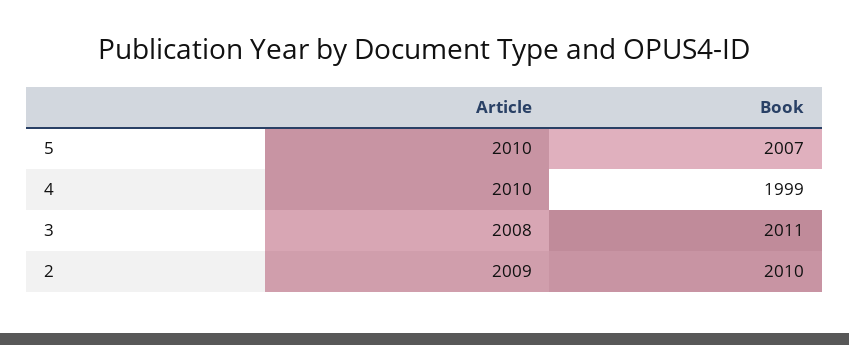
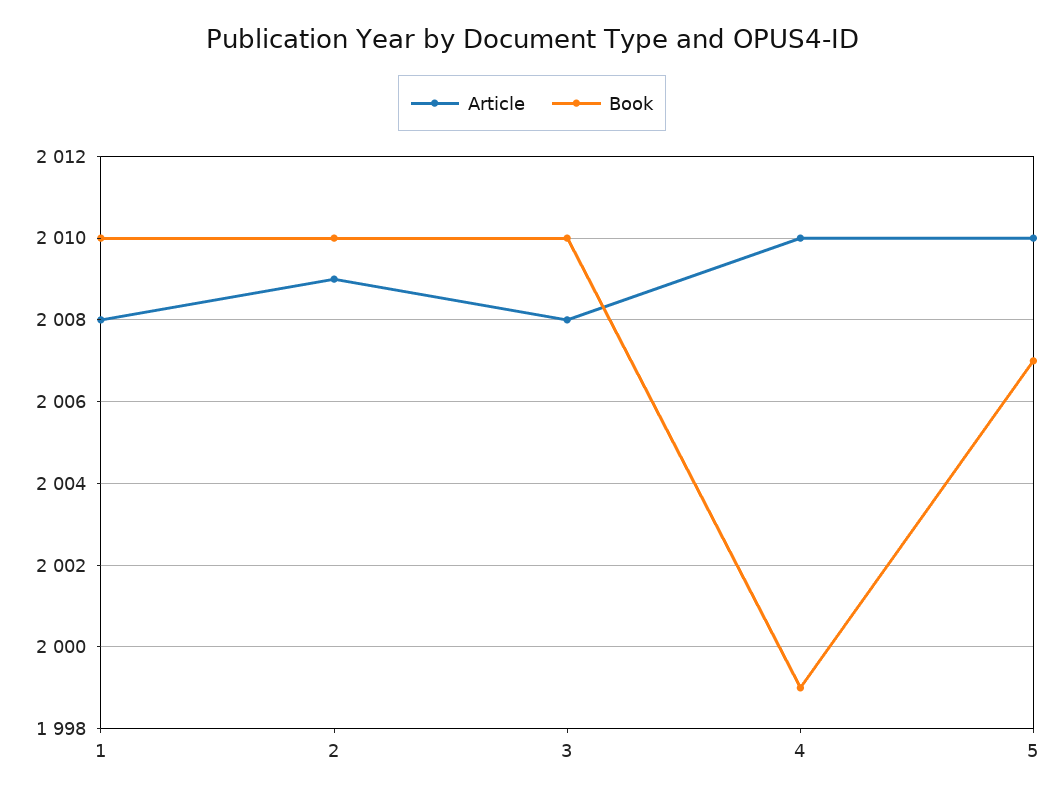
Book, 3: 2011 -> 2010
Article, 1: none -> 2008
Book, 1: none -> 2010

